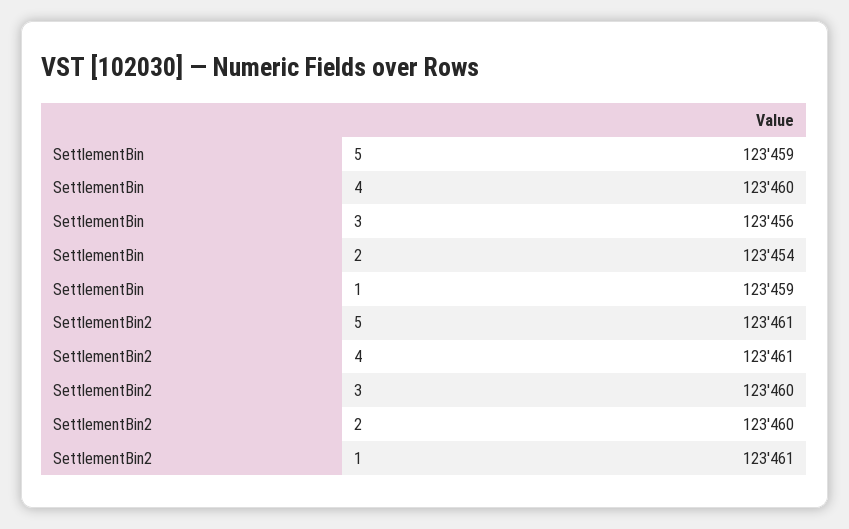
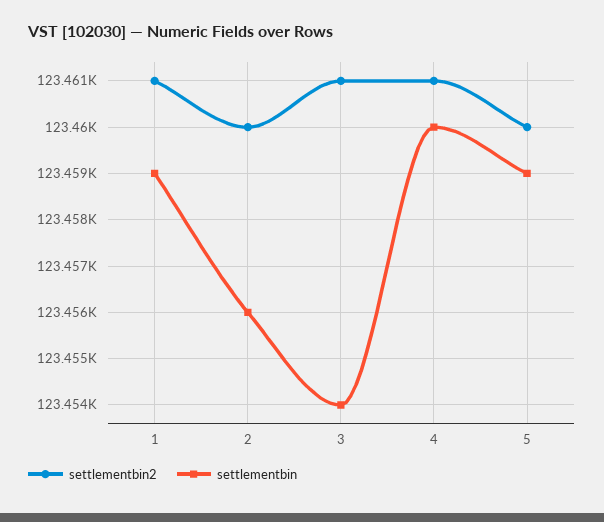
SettlementBin, 3: 123456 -> 123454
SettlementBin, 2: 123454 -> 123456
SettlementBin2, 5: 123461 -> 123460
SettlementBin2, 3: 123460 -> 123461

